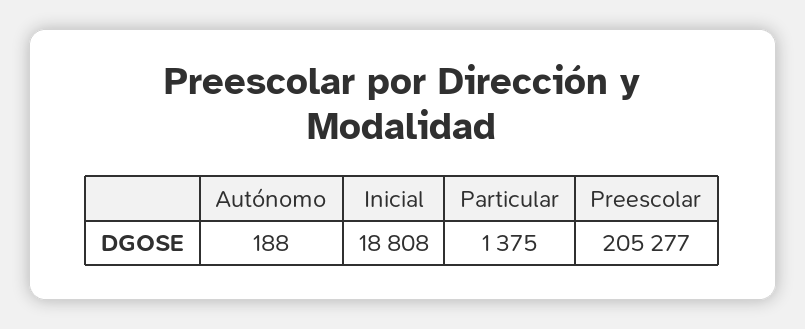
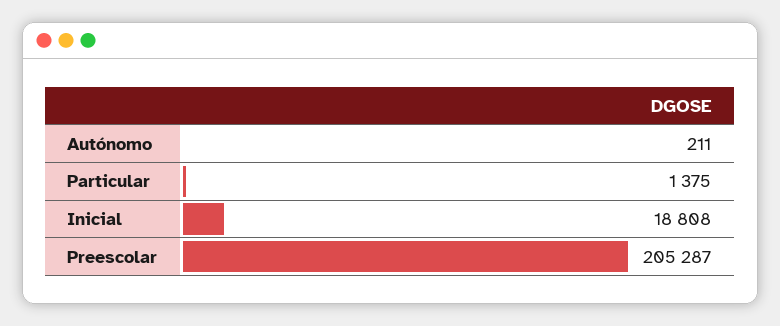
Autónomo: 188 -> 211
Preescolar: 205277 -> 205287

